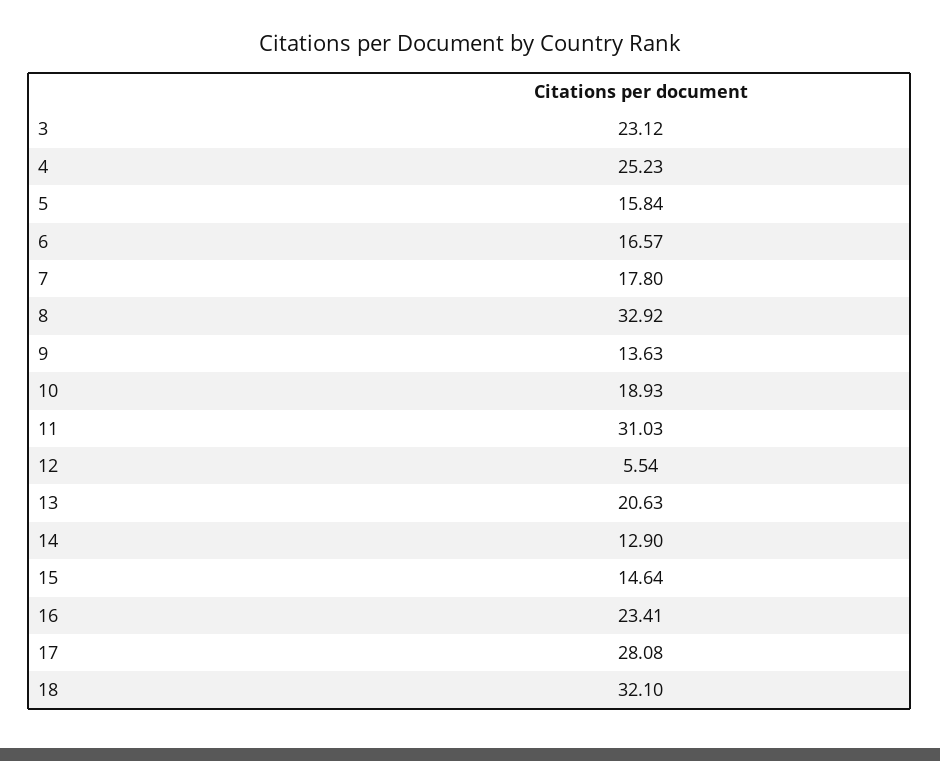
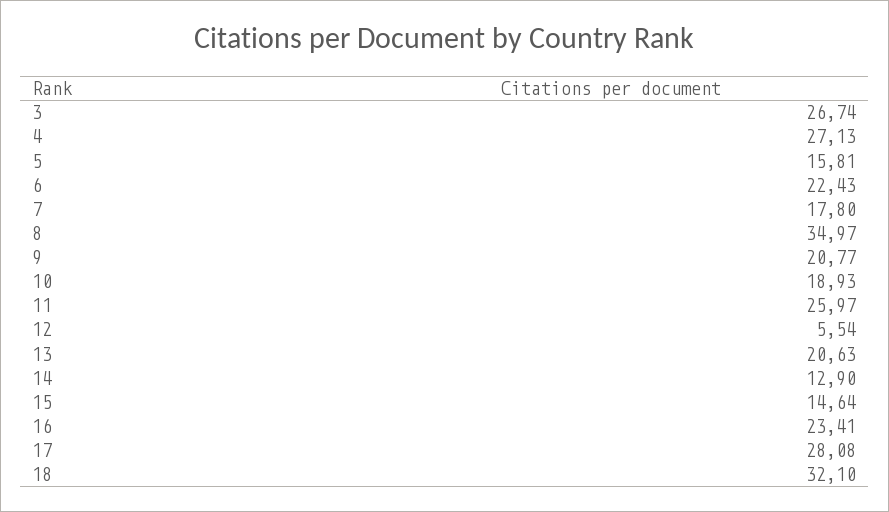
3: 23.12 -> 26.74
4: 25.23 -> 27.13
5: 15.84 -> 15.81
6: 16.57 -> 22.43
8: 32.92 -> 34.97
9: 13.63 -> 20.77
11: 31.03 -> 25.97

